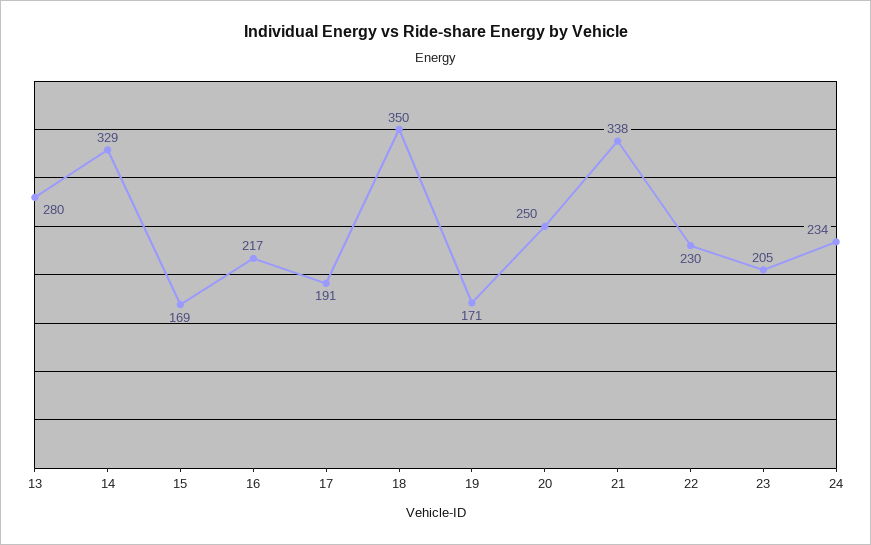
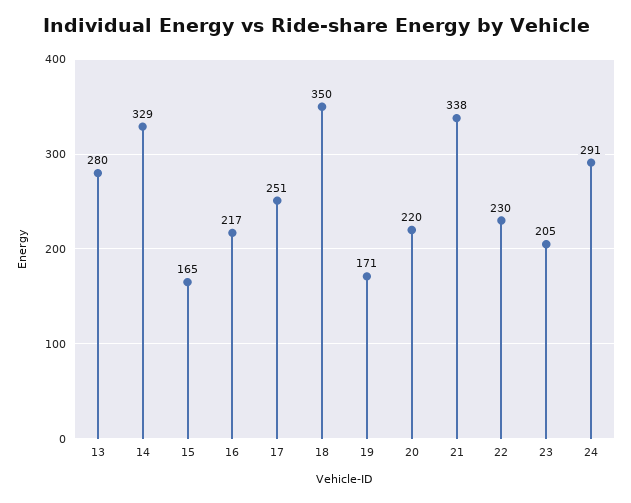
15: 169 -> 165
17: 191 -> 251
20: 250 -> 220
24: 234 -> 291

